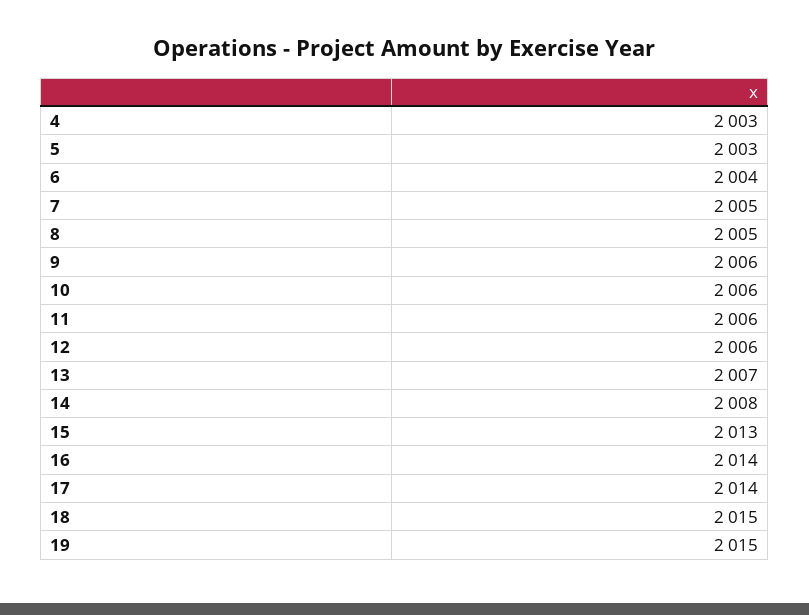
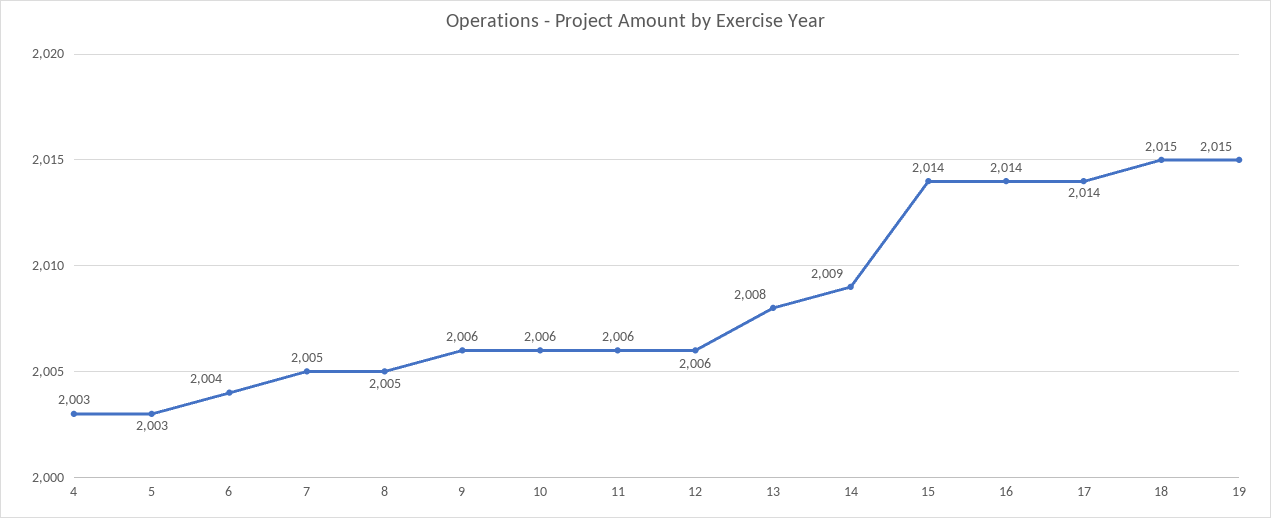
13: 2007 -> 2008
14: 2008 -> 2009
15: 2013 -> 2014

